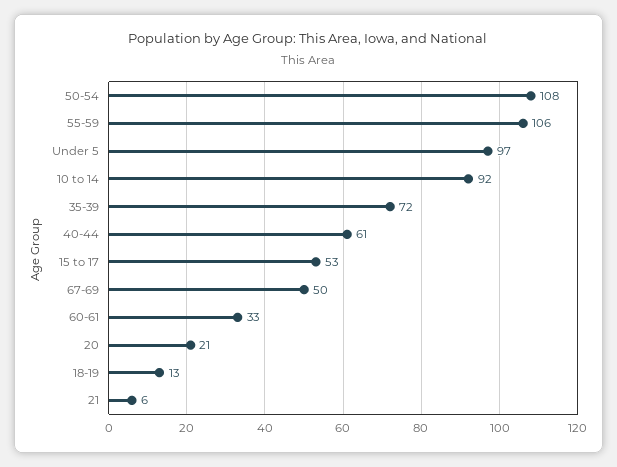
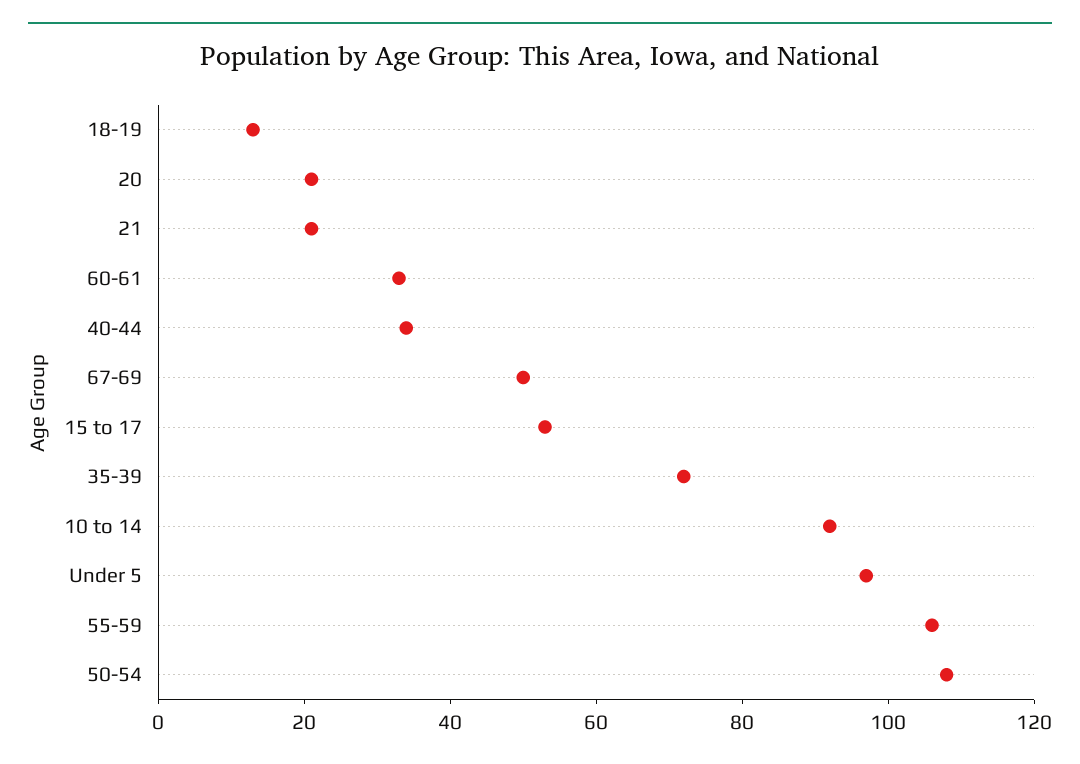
40-44: 61 -> 35
21: 6 -> 20

